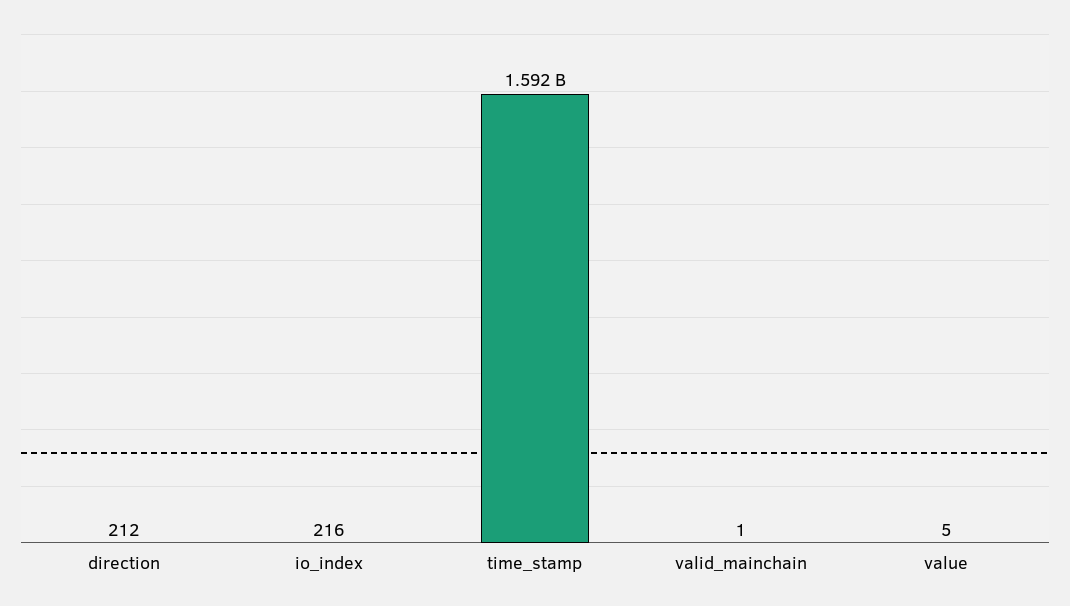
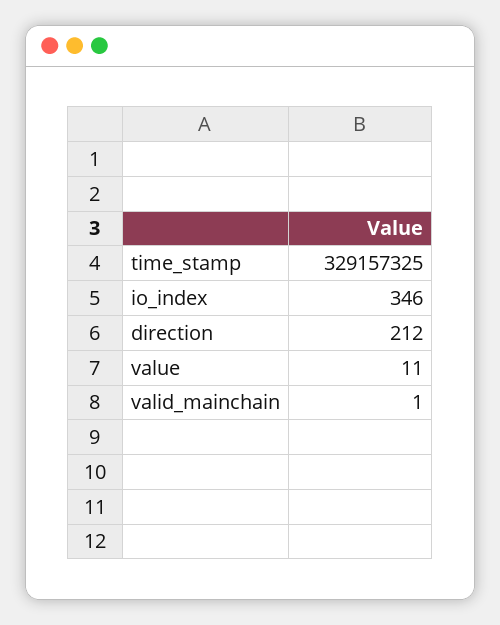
io_index: 216 -> 346
time_stamp: 1592000000 -> 329157325
value: 5 -> 11

